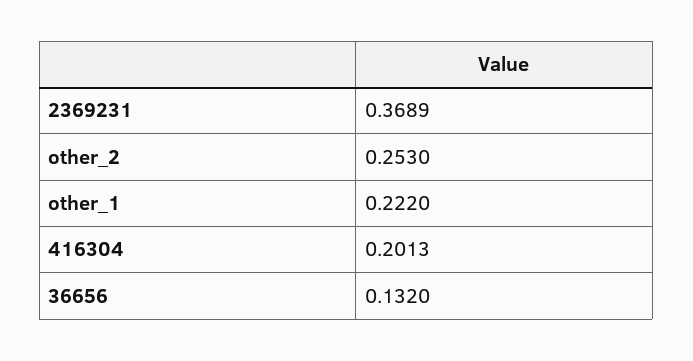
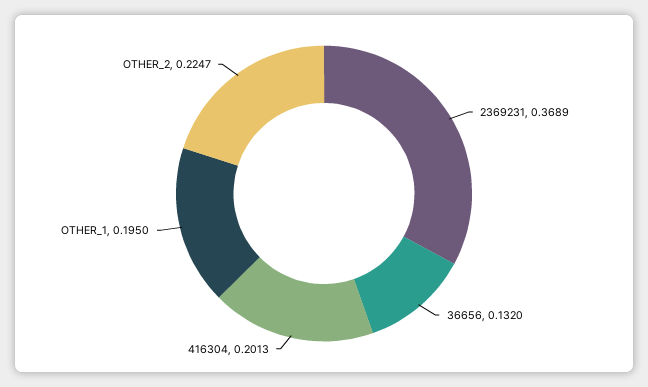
other_2: 0.253 -> 0.2247
other_1: 0.222 -> 0.195

